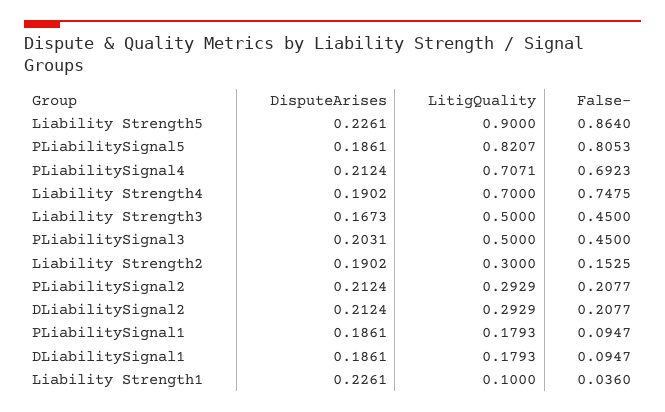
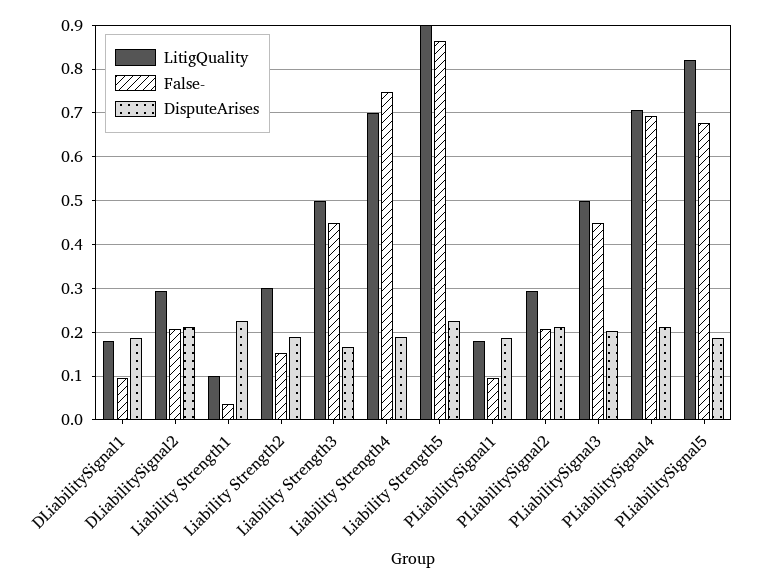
False-, PLiabilitySignal5: 0.8053 -> 0.68

